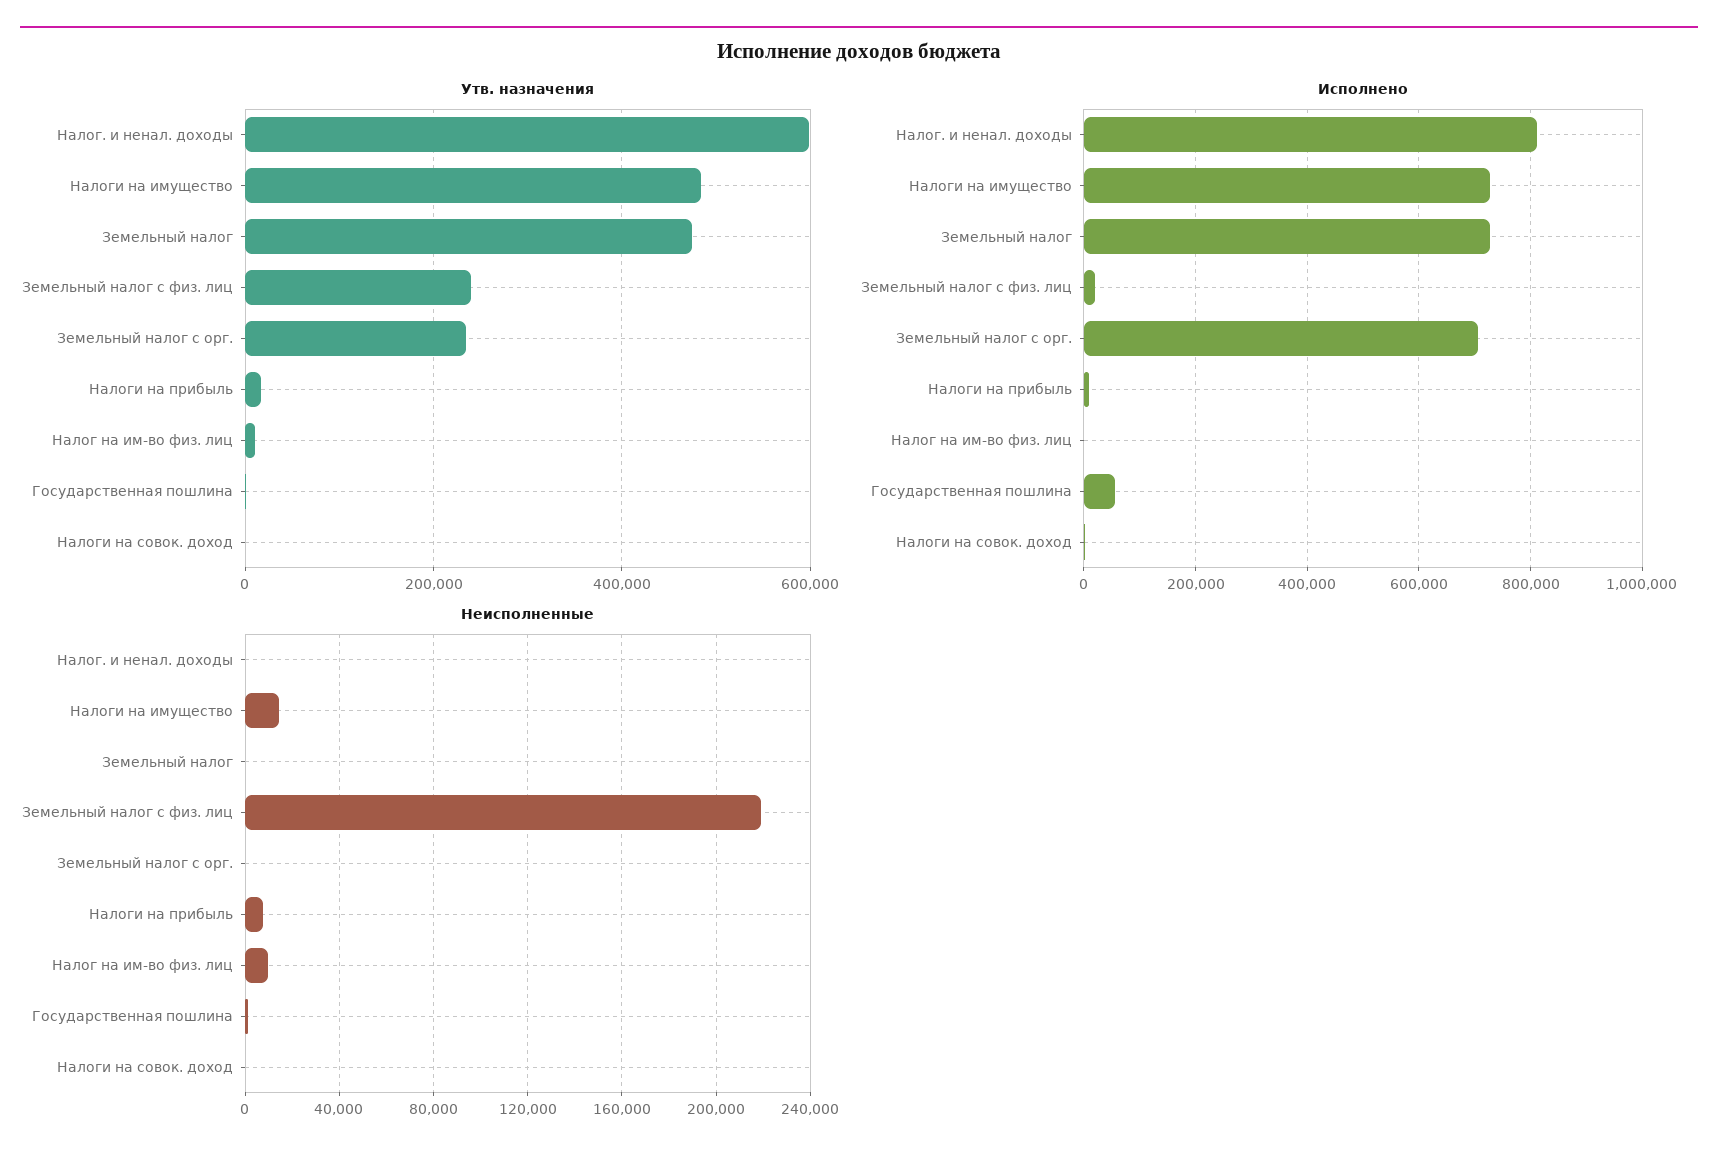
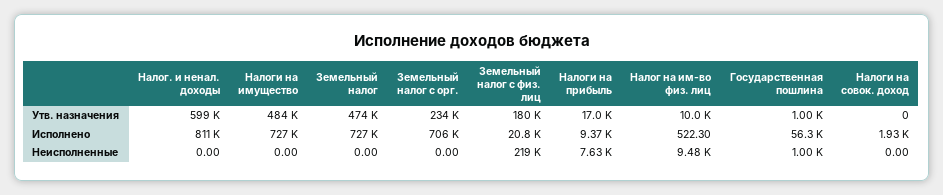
Утв. назначения, Земельный налог с физ. лиц: 240000 -> 180000
Неисполненные, Налоги на имущество: 15000 -> 0

